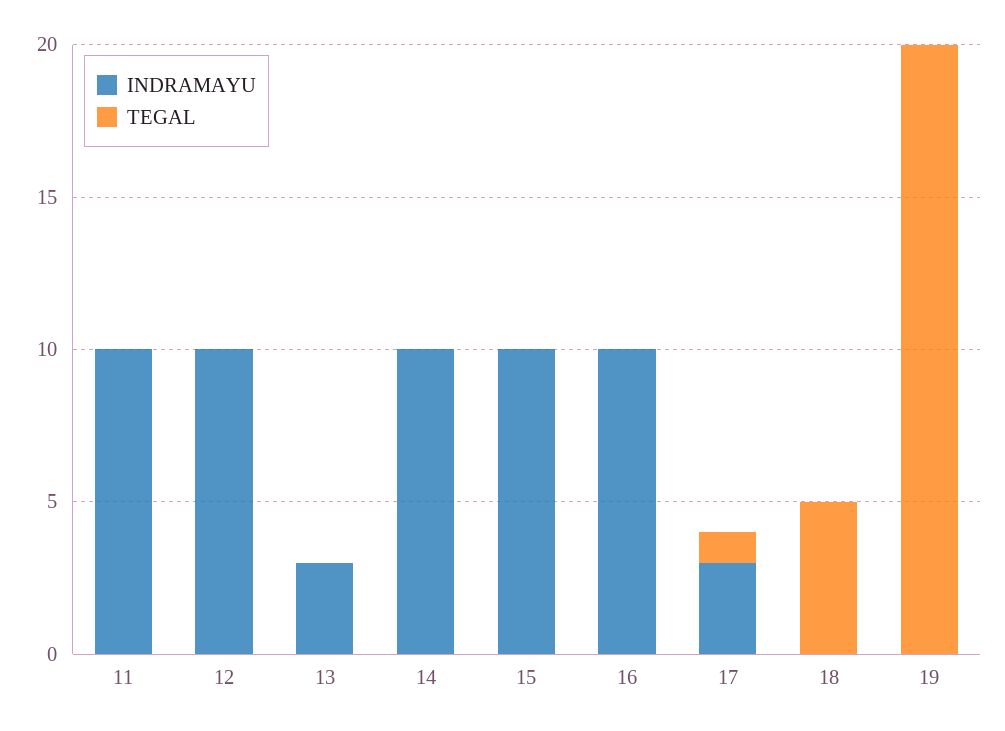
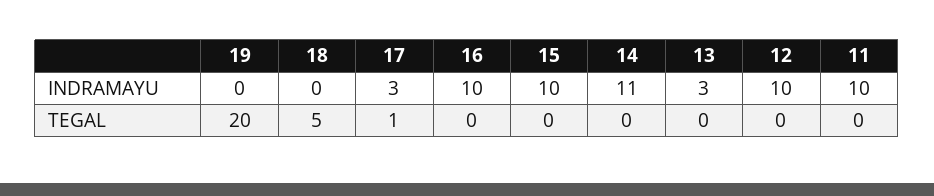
INDRAMAYU, 14: 10 -> 11

